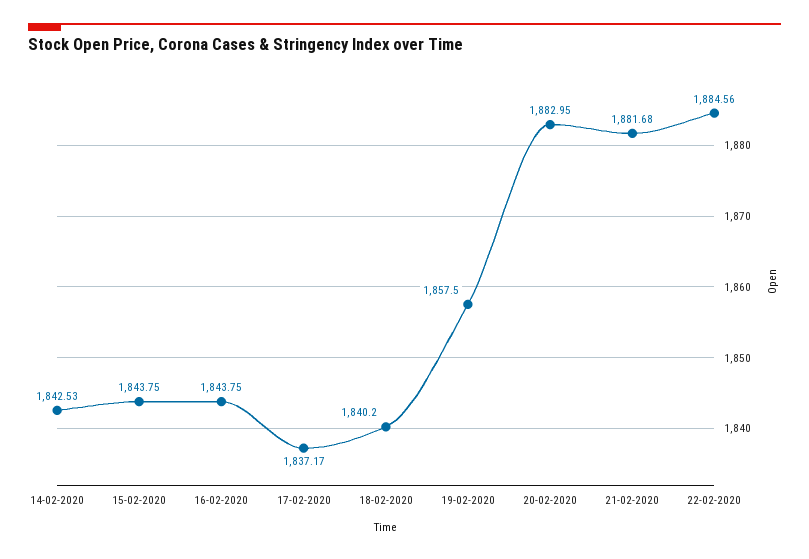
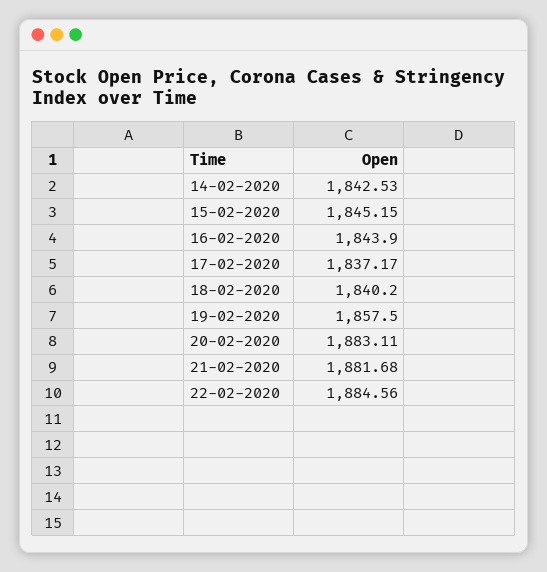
15-02-2020: 1843.75 -> 1845.15
16-02-2020: 1843.75 -> 1843.9
20-02-2020: 1882.95 -> 1883.11

